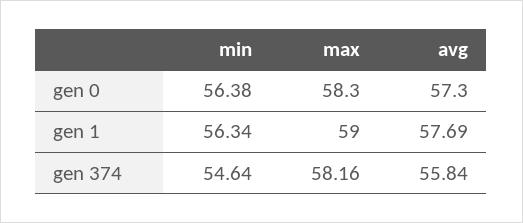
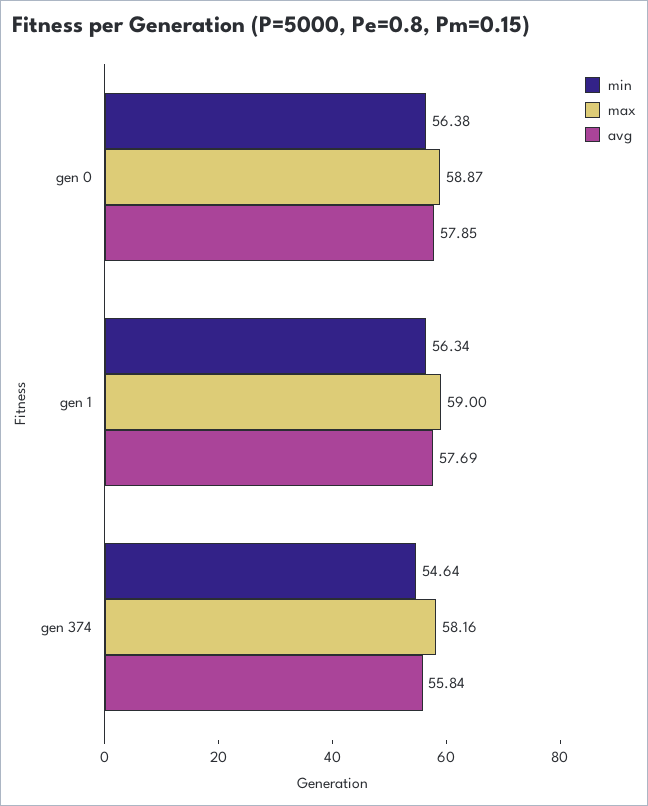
max, gen 0: 58.3 -> 58.87
avg, gen 0: 57.3 -> 57.85

